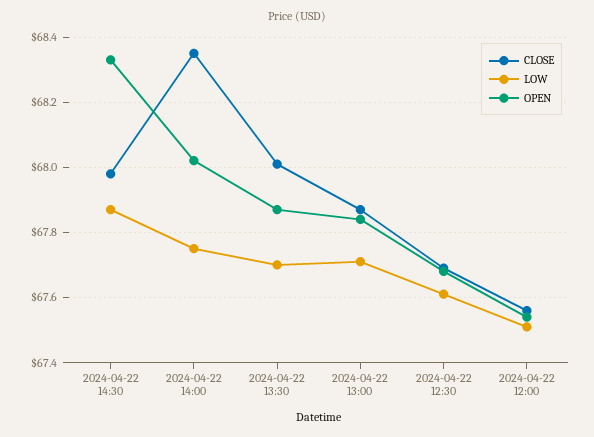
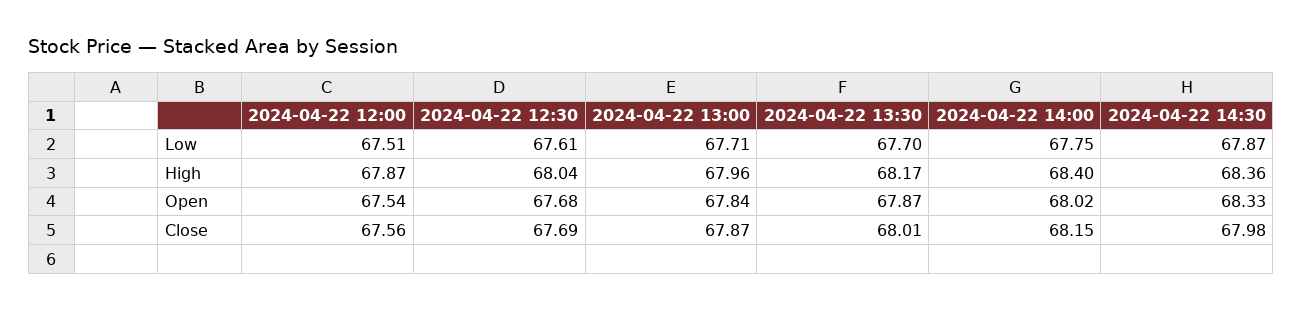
CLOSE, 2024-04-22 14:00: 68.35 -> 68.15
High, 2024-04-22 12:00: none -> 67.87
High, 2024-04-22 12:30: none -> 68.04
High, 2024-04-22 13:00: none -> 67.96
High, 2024-04-22 13:30: none -> 68.17
High, 2024-04-22 14:00: none -> 68.4
High, 2024-04-22 14:30: none -> 68.36

